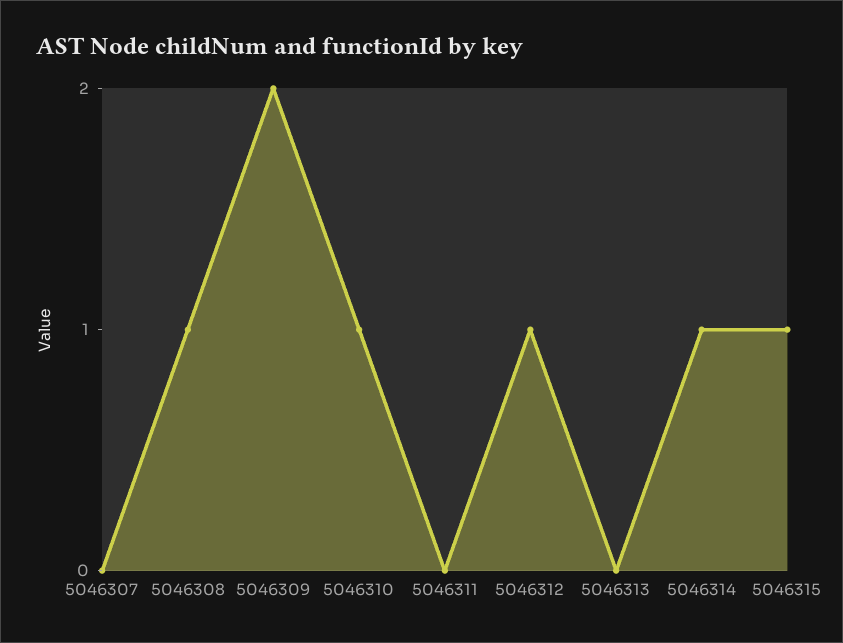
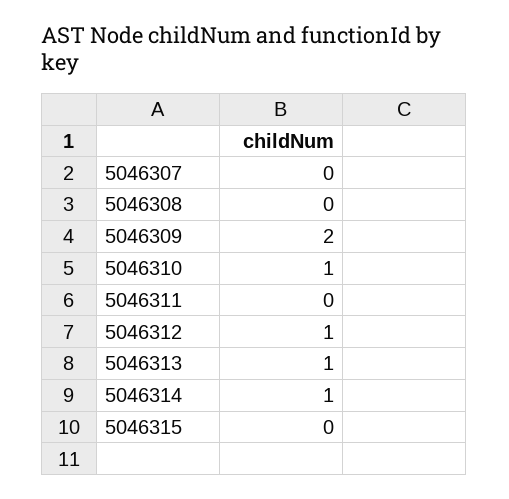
5046308: 1 -> 0
5046313: 0 -> 1
5046315: 1 -> 0

